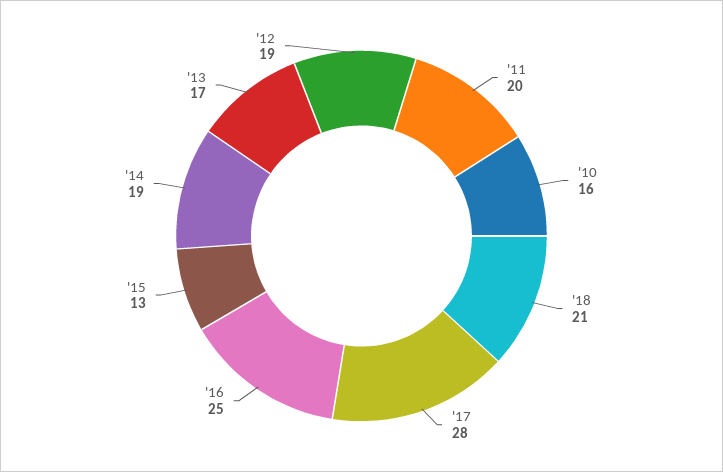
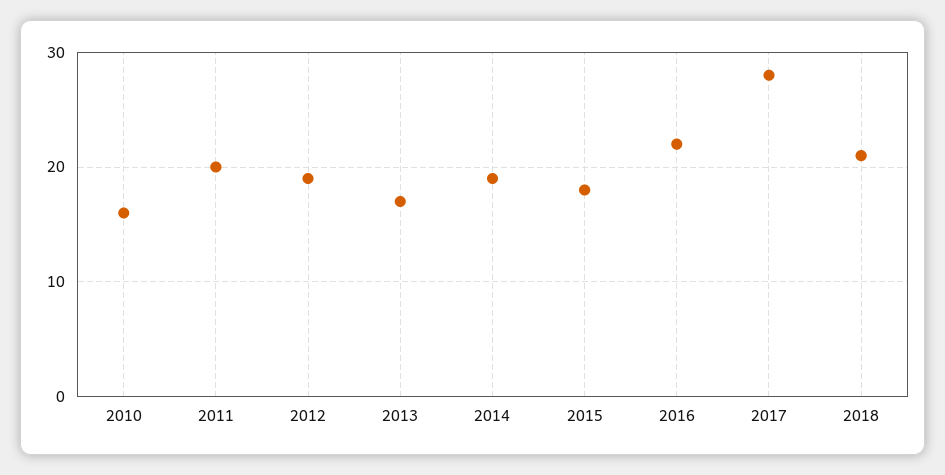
'16: 25 -> 22
'15: 13 -> 18

